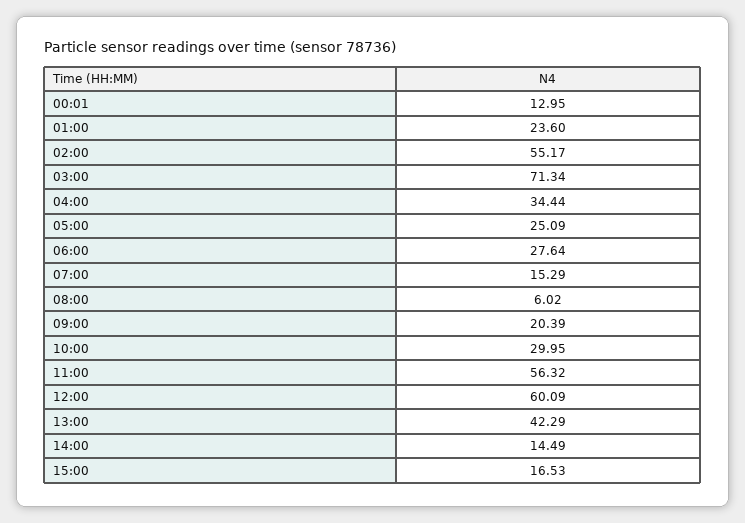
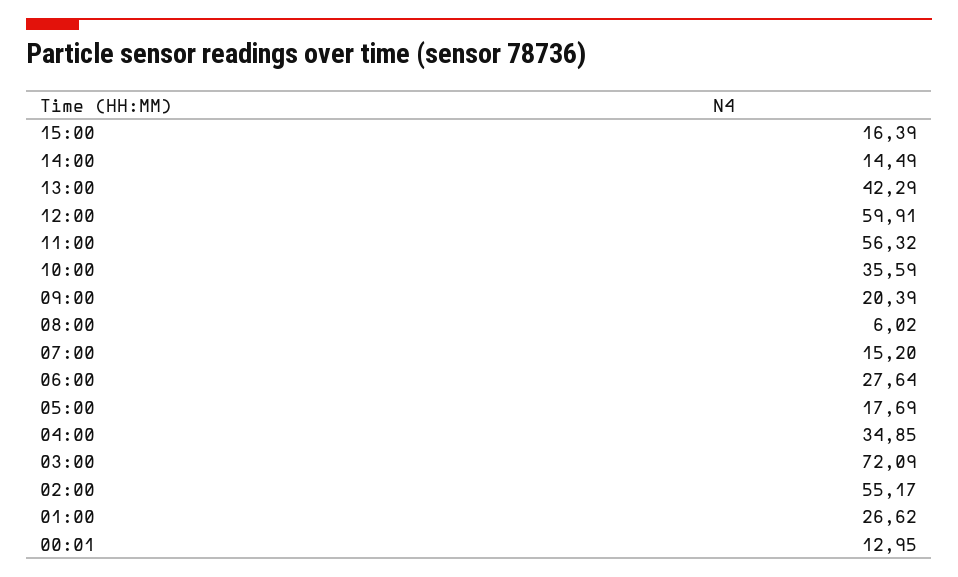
01:00: 23.6 -> 26.62
03:00: 71.34 -> 72.09
04:00: 34.44 -> 34.85
05:00: 25.09 -> 17.69
07:00: 15.29 -> 15.2
10:00: 29.95 -> 35.59
12:00: 60.09 -> 59.91
15:00: 16.53 -> 16.39

